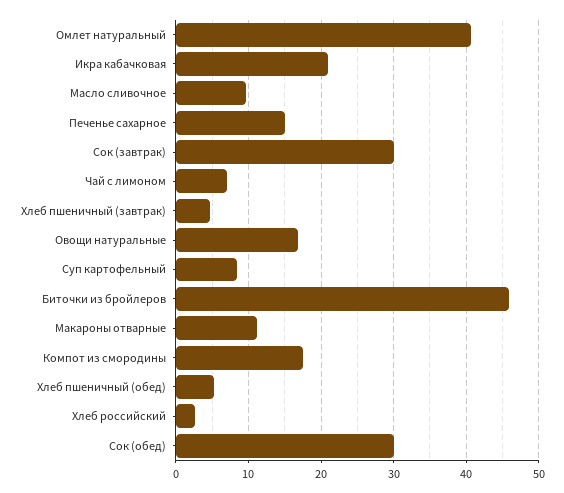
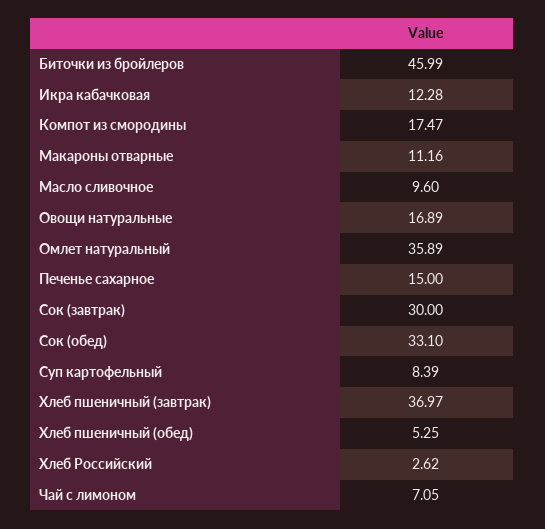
Омлет натуральный: 41 -> 35.89
Икра кабачковая: 21 -> 12.28
Хлеб пшеничный (завтрак): 5 -> 36.97
Сок (обед): 30 -> 33.1

